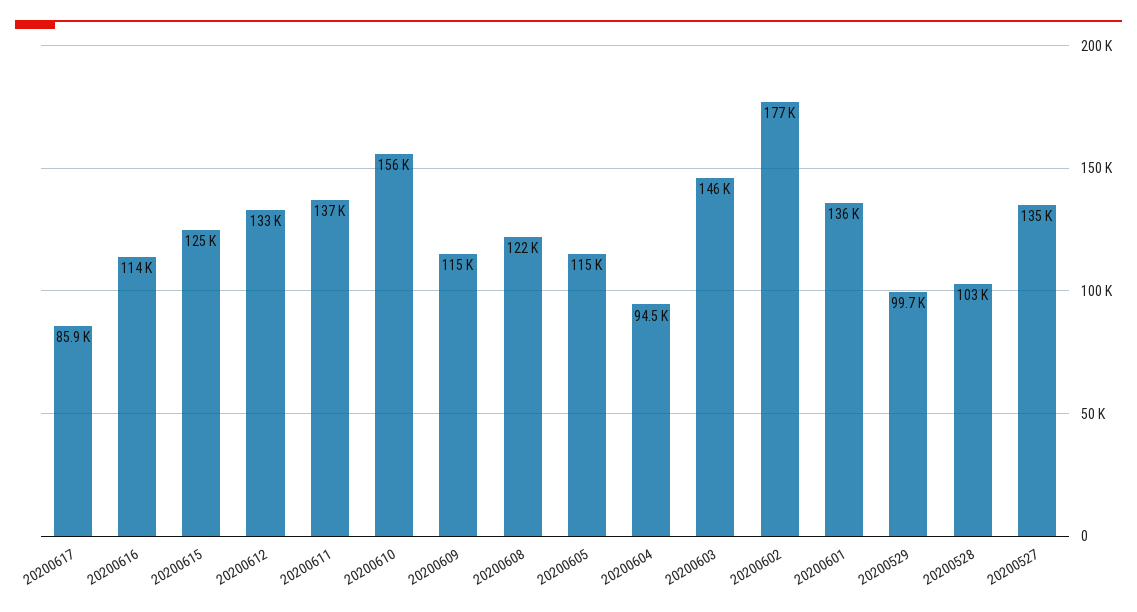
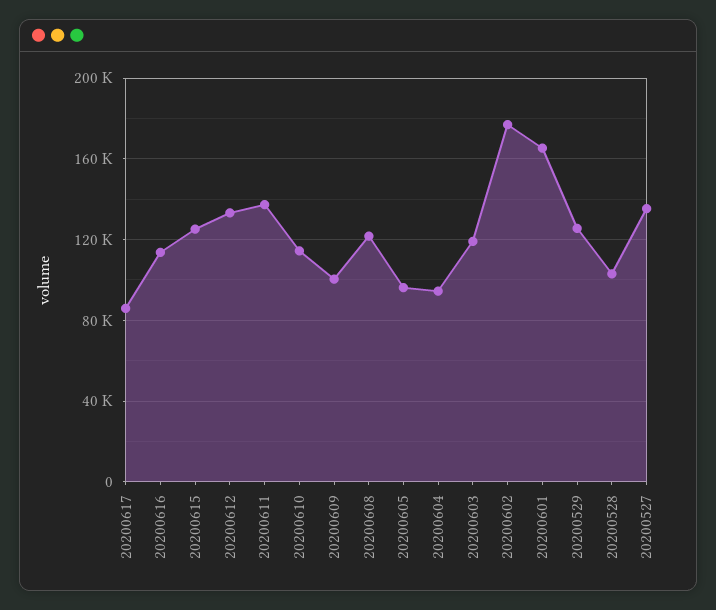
20200610: 156000 -> 115000
20200609: 115000 -> 100000
20200605: 115000 -> 95000
20200603: 146000 -> 120000
20200601: 136000 -> 165000
20200529: 99700 -> 125000

